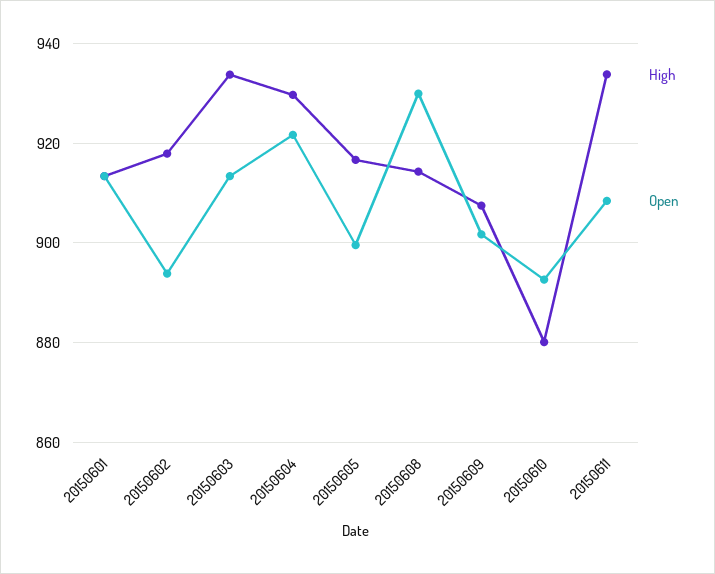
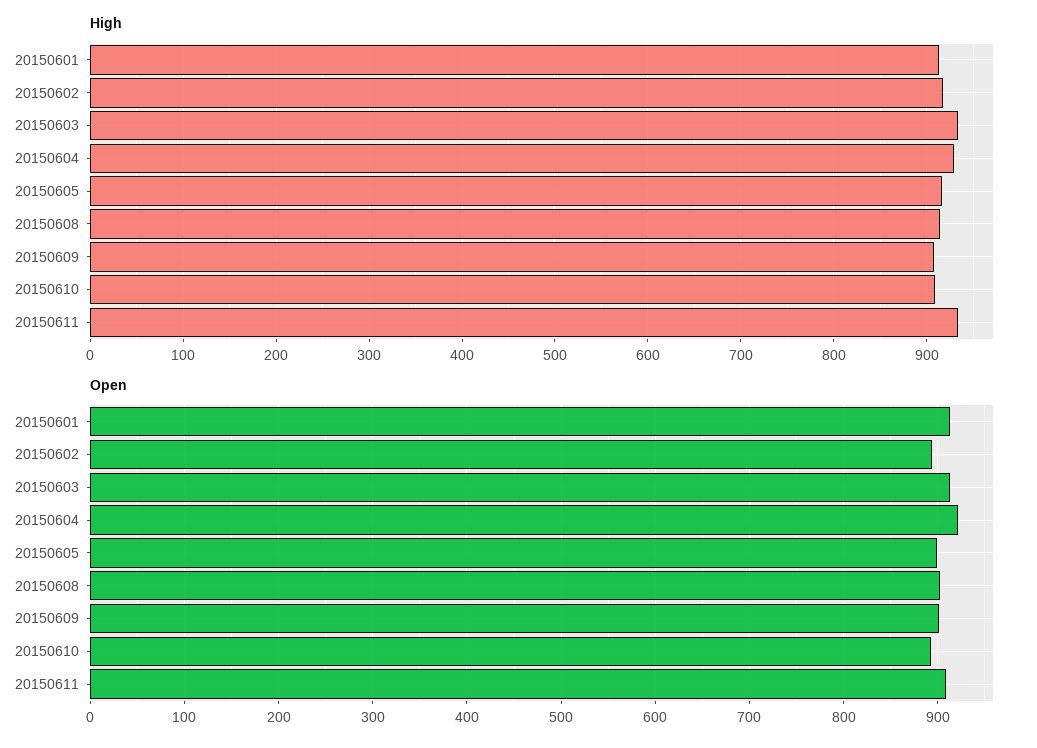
Open, 20150608: 930 -> 900
High, 20150610: 880 -> 910

